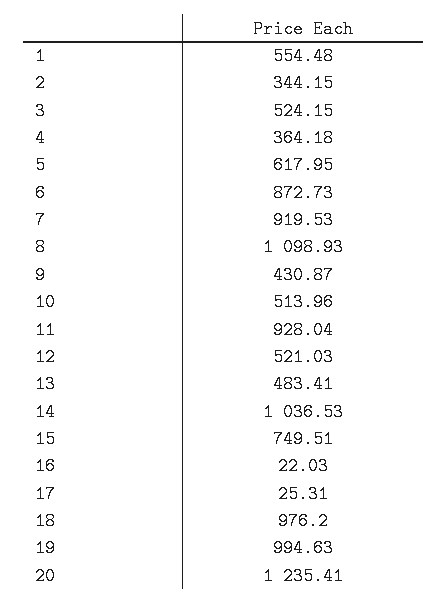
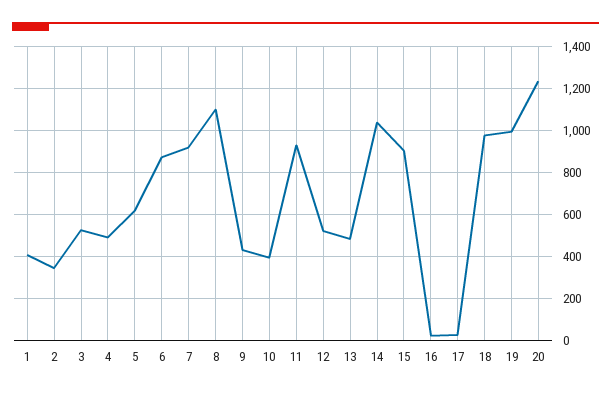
1: 554.48 -> 400
4: 364.18 -> 500
10: 513.96 -> 400
15: 749.51 -> 900

